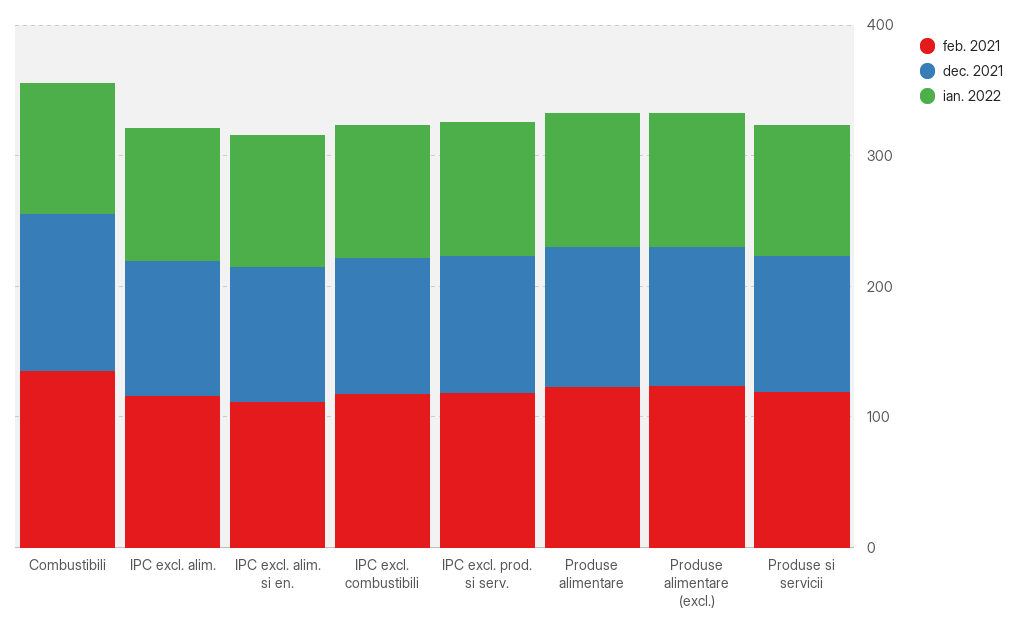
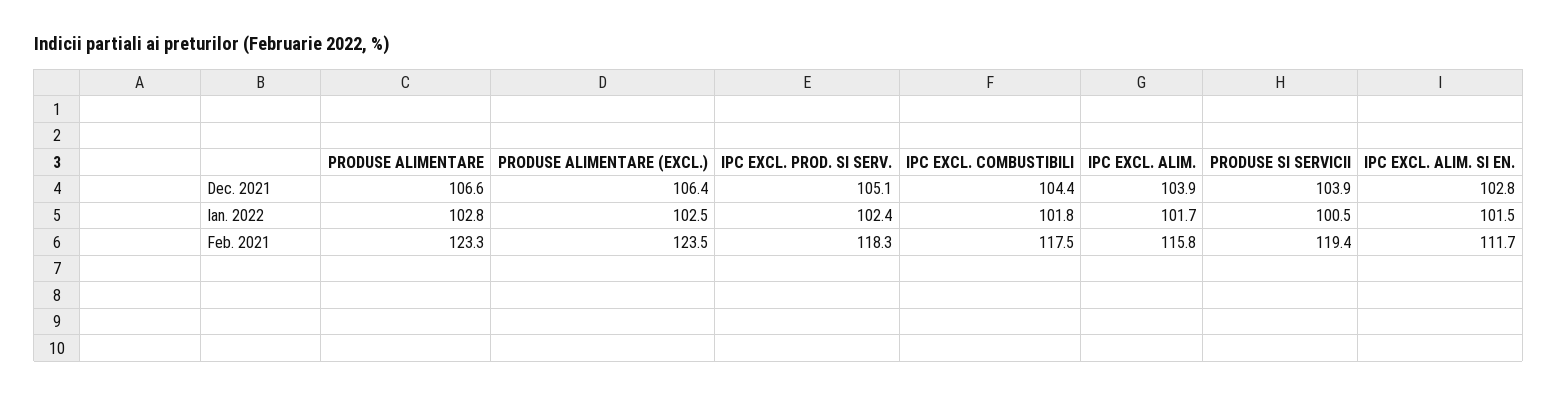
feb. 2021, Combustibili: 140 -> none
dec. 2021, Combustibili: 120 -> none
ian. 2022, Combustibili: 100 -> none

